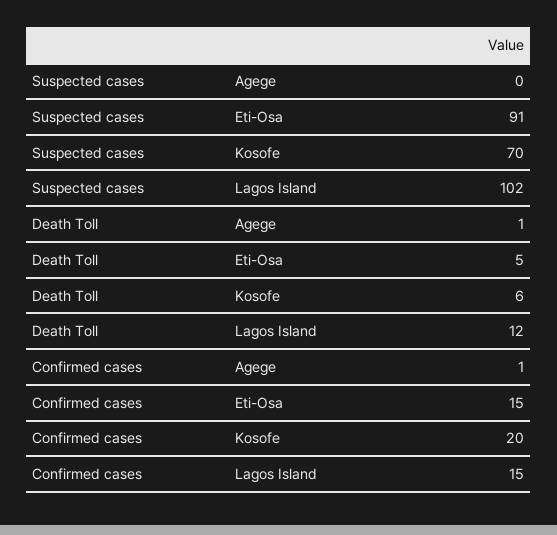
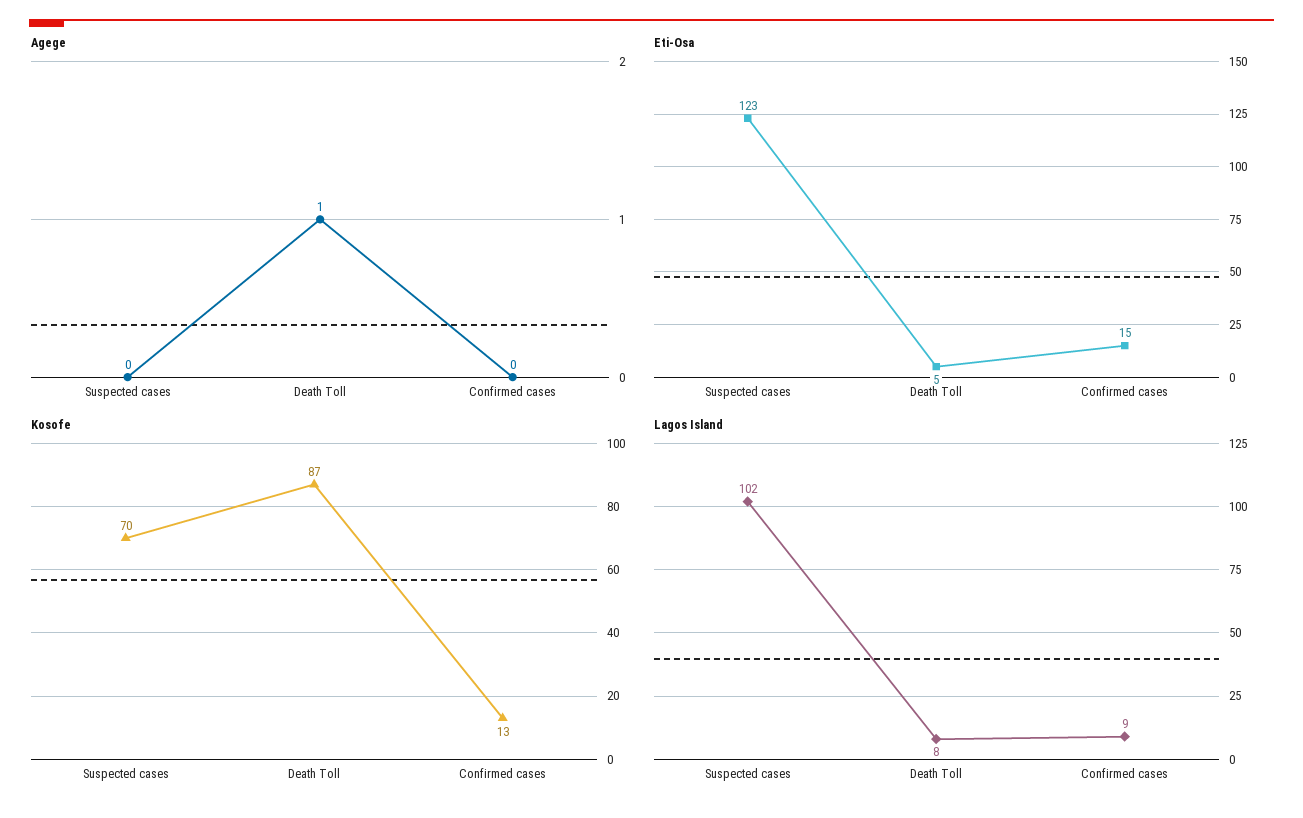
Eti-Osa, Suspected cases: 91 -> 123
Kosofe, Death Toll: 6 -> 87
Lagos Island, Death Toll: 12 -> 8
Agege, Confirmed cases: 1 -> 0
Kosofe, Confirmed cases: 20 -> 13
Lagos Island, Confirmed cases: 15 -> 9

